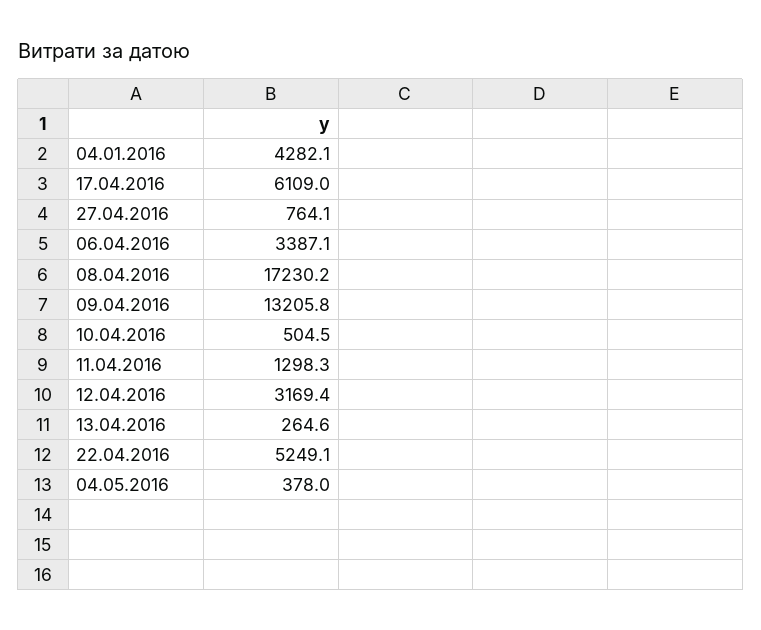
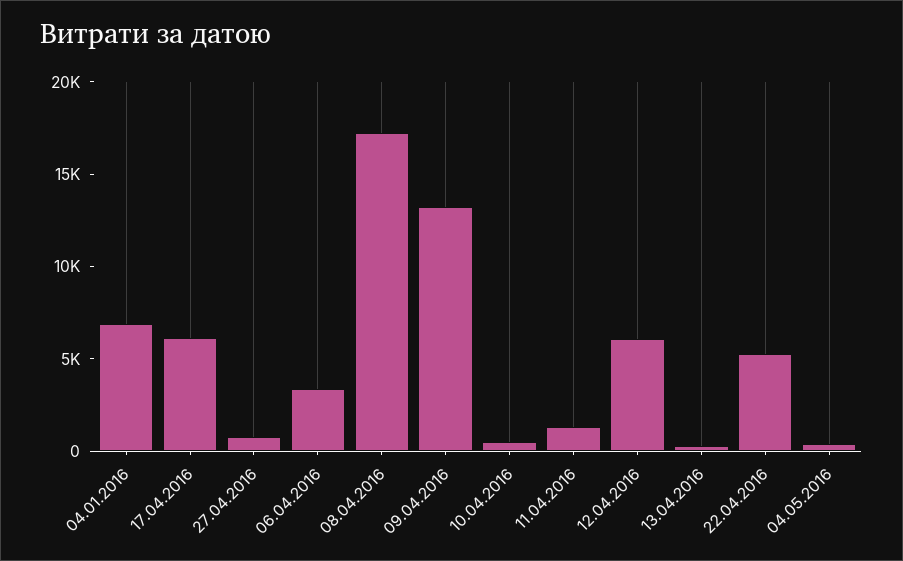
04.01.2016: 4282.1 -> 7000
12.04.2016: 3169.4 -> 6000

